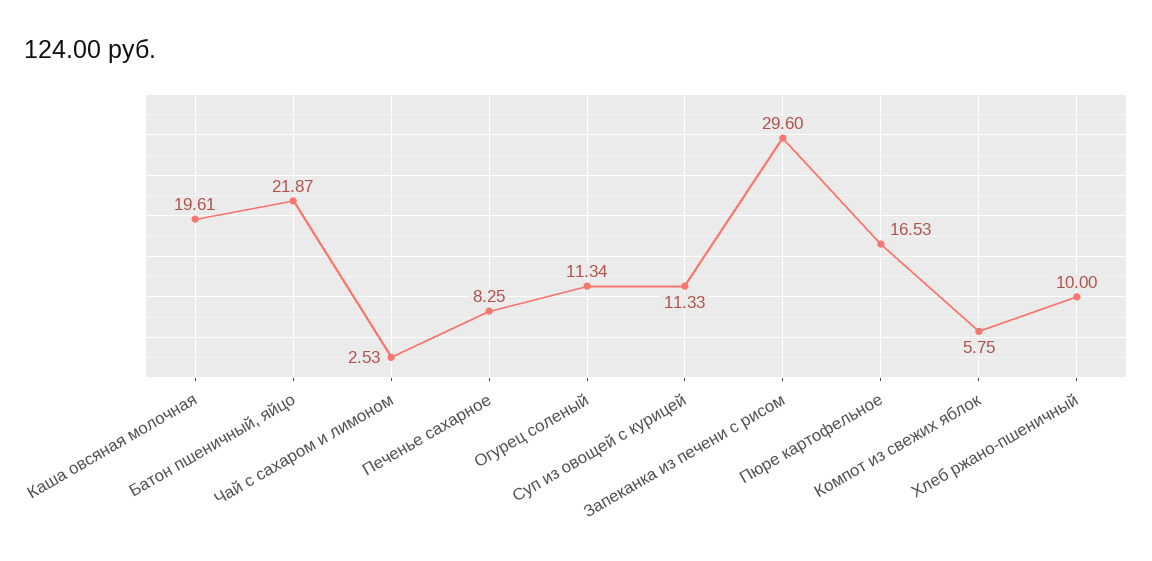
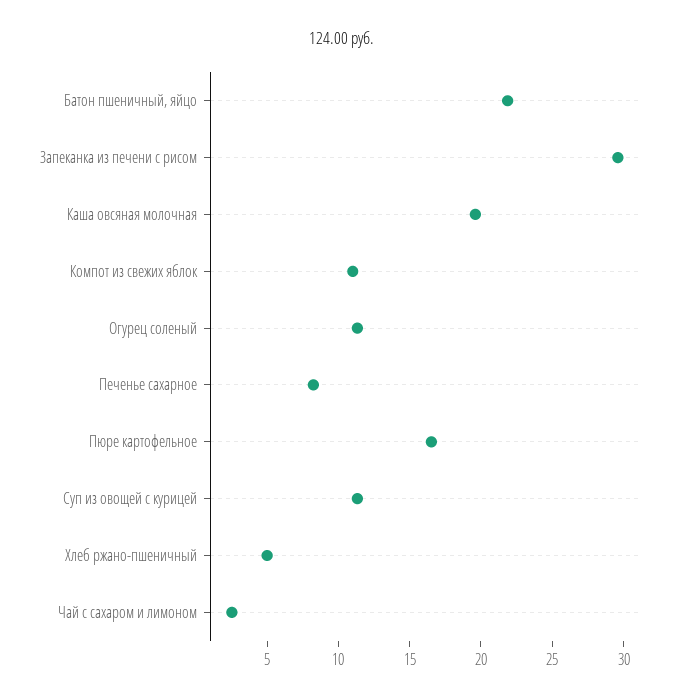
Компот из свежих яблок: 5.75 -> 11
Хлеб ржано-пшеничный: 10 -> 5

